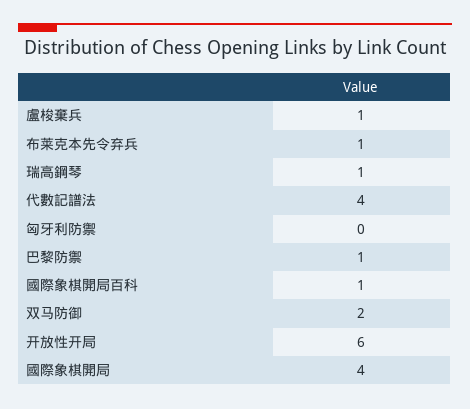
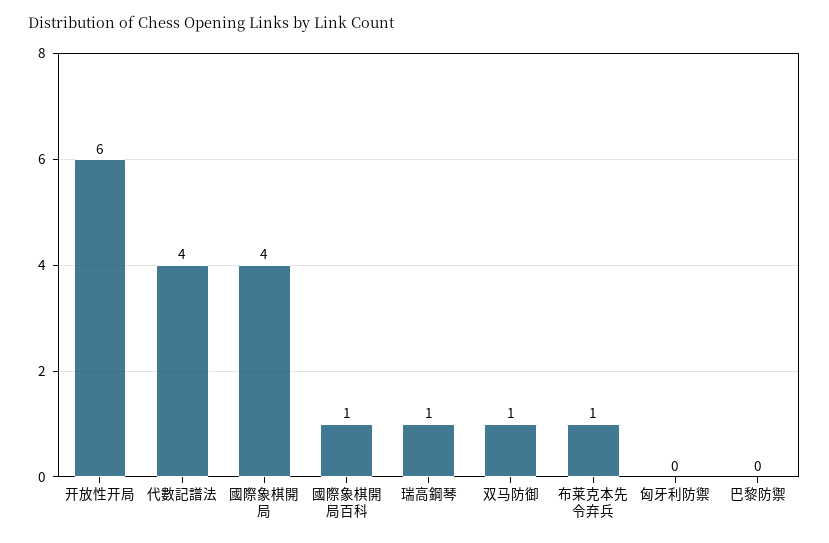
盧梭棄兵: 1 -> none
巴黎防禦: 1 -> 0
双马防御: 2 -> 1

